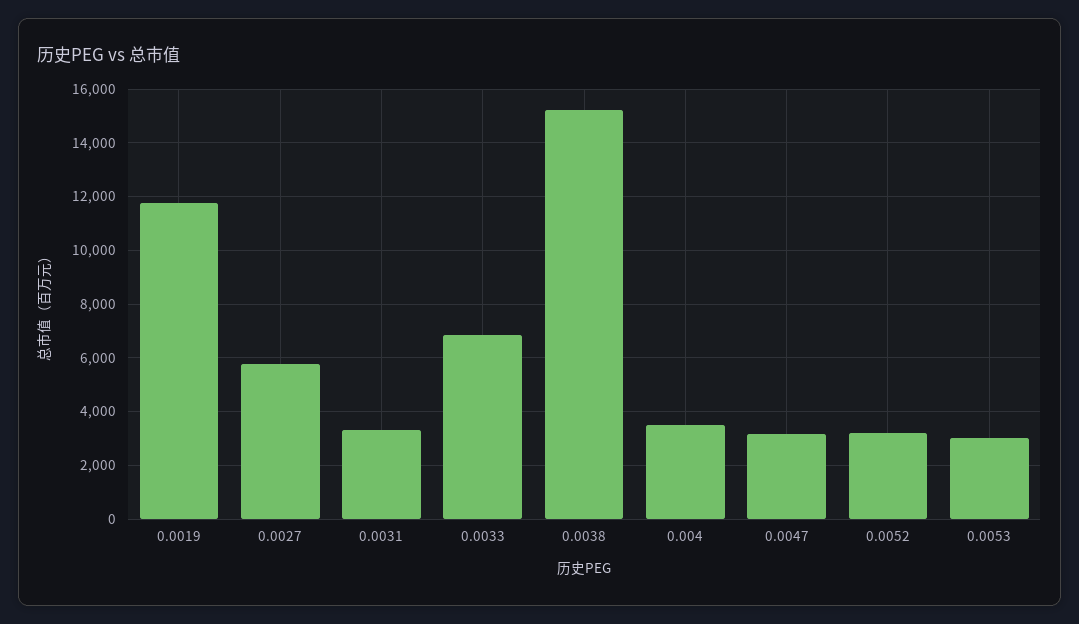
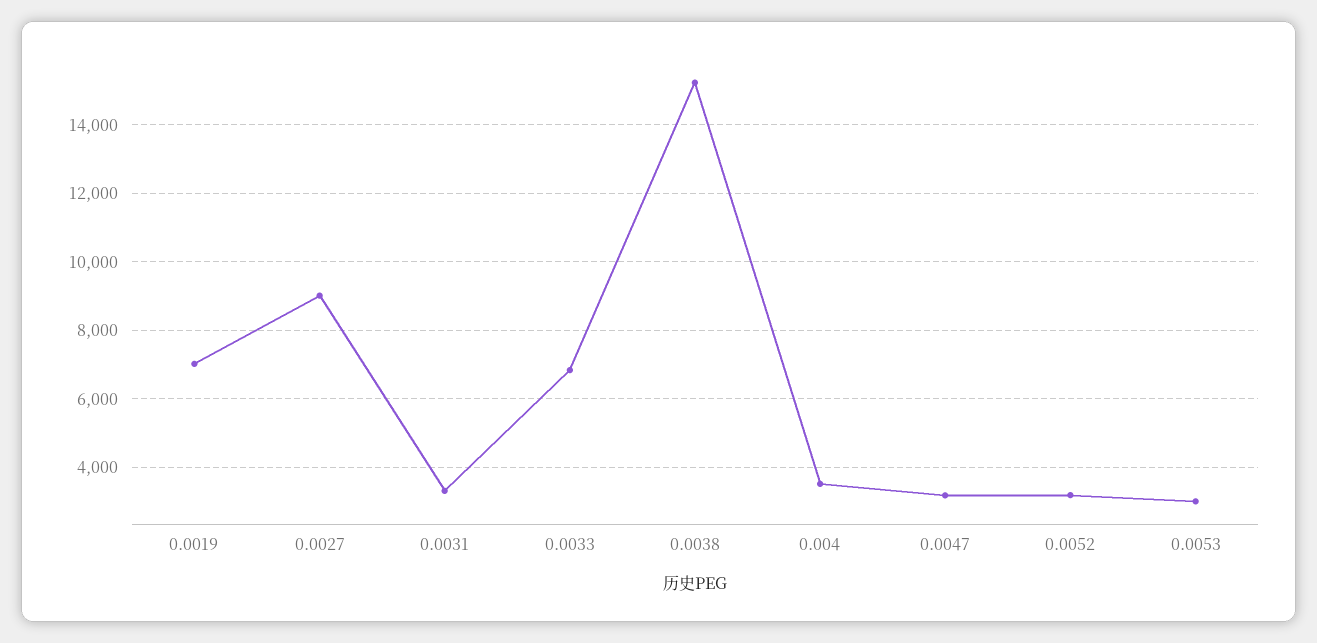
0.0019: 11750 -> 7000
0.0027: 5750 -> 9000

